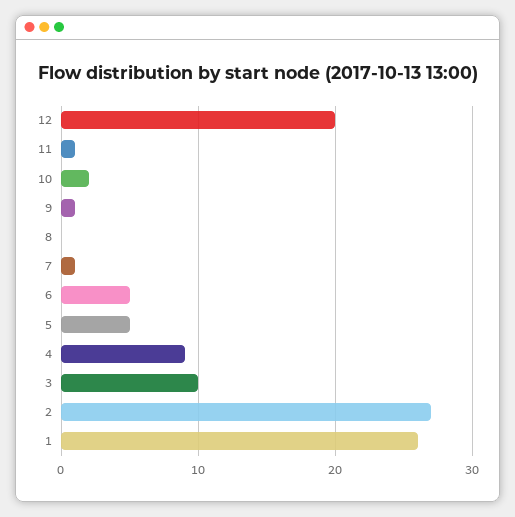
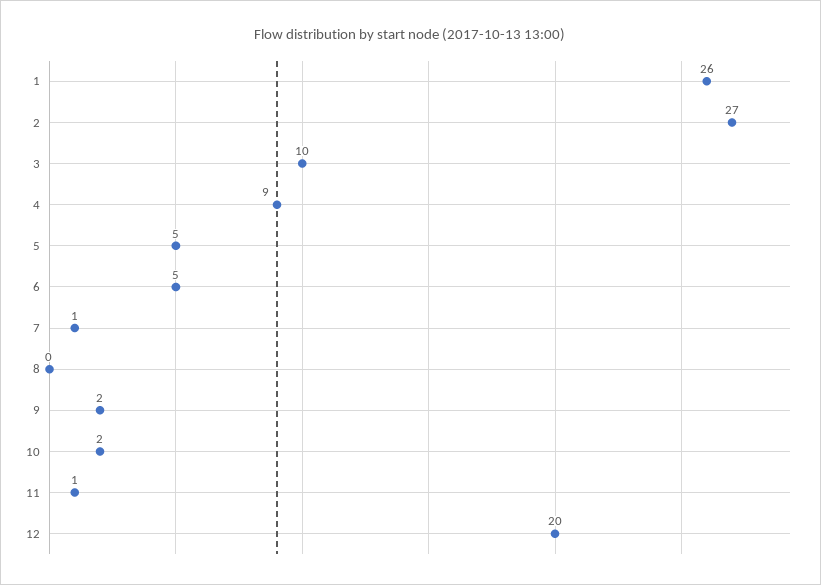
9: 1 -> 2

